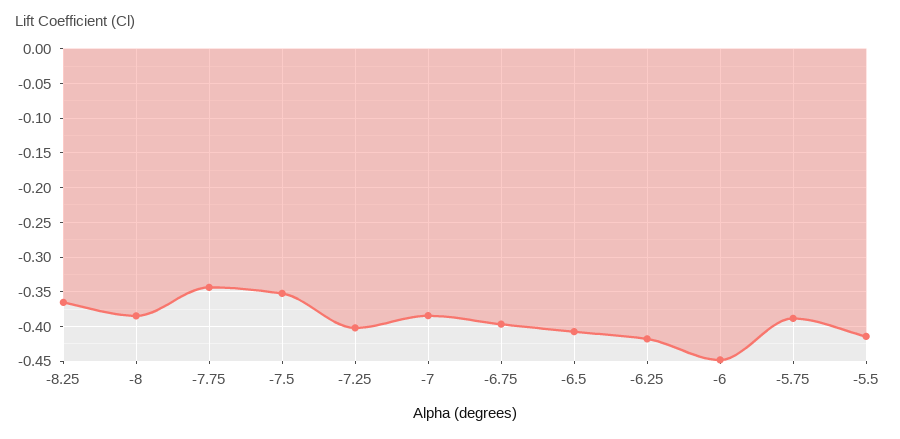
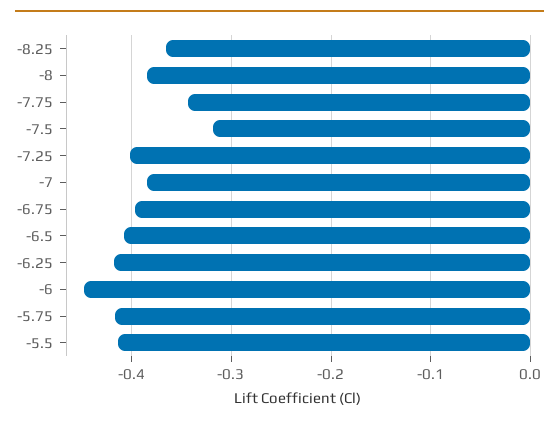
-7.5: -0.35 -> -0.32
-5.75: -0.39 -> -0.42

